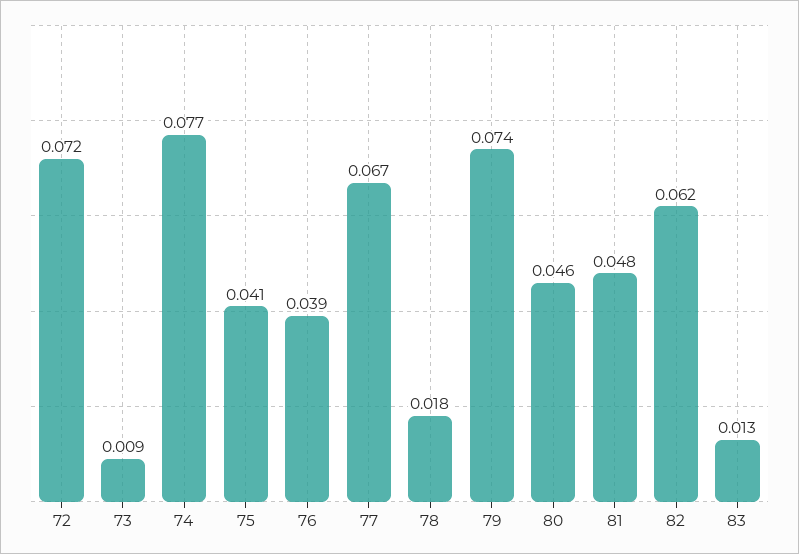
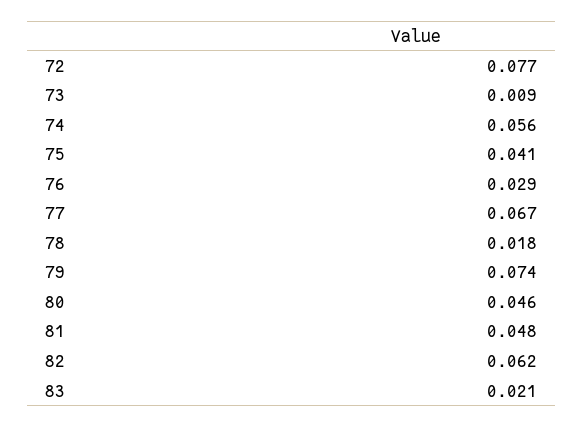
72: 0.072 -> 0.077
74: 0.077 -> 0.056
76: 0.039 -> 0.029
83: 0.013 -> 0.021

